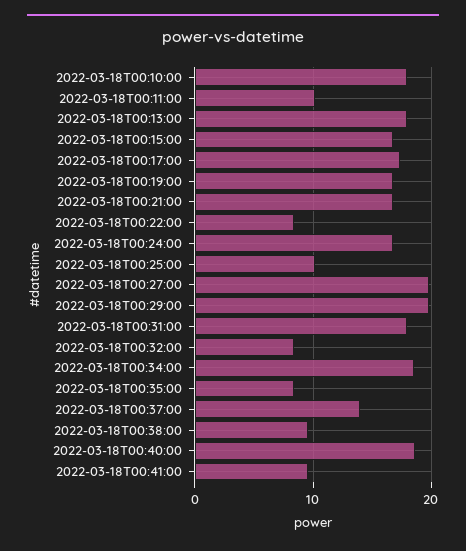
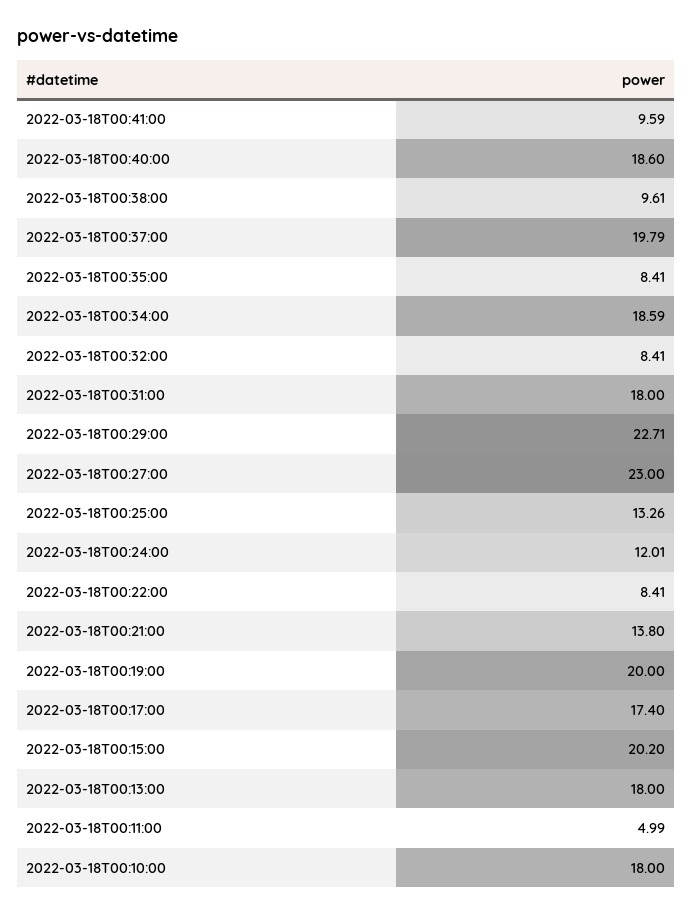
2022-03-18T00:11:00: 10 -> 4.99
2022-03-18T00:15:00: 17 -> 20.2
2022-03-18T00:19:00: 17 -> 20
2022-03-18T00:21:00: 17 -> 13.8
2022-03-18T00:24:00: 17 -> 12.01
2022-03-18T00:25:00: 10 -> 13.26
2022-03-18T00:27:00: 20 -> 23
2022-03-18T00:29:00: 20 -> 22.71
2022-03-18T00:37:00: 14 -> 19.79

